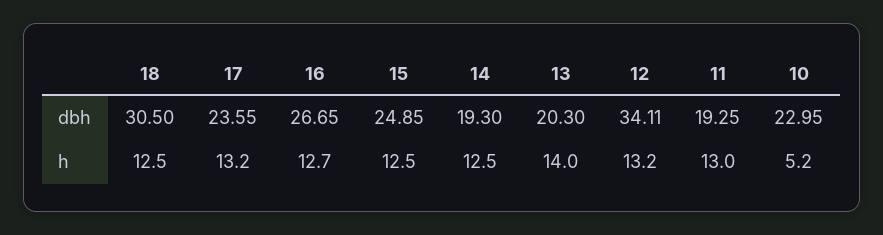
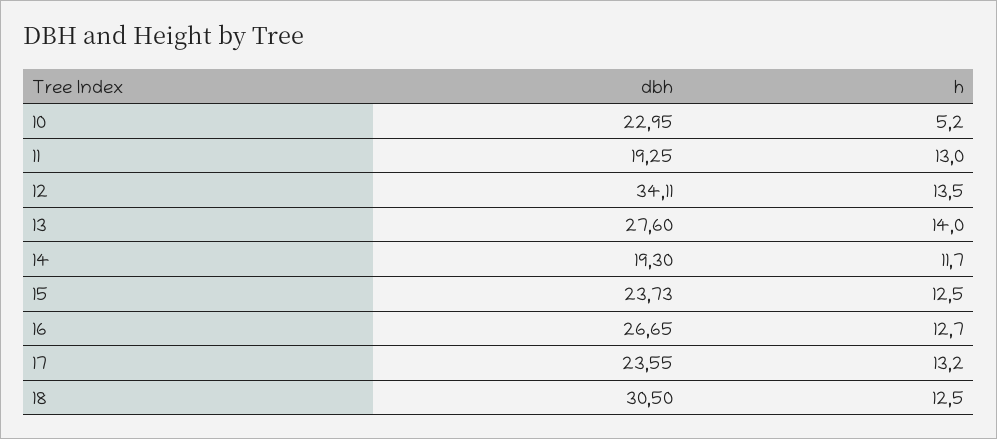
15, dbh: 24.85 -> 23.73
13, dbh: 20.3 -> 27.6
14, h: 12.5 -> 11.7
12, h: 13.2 -> 13.5

